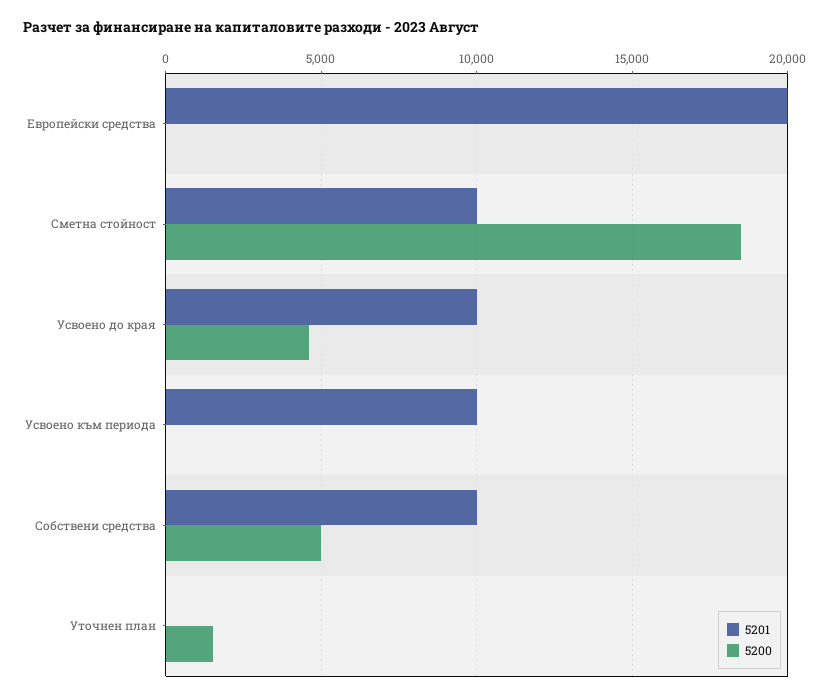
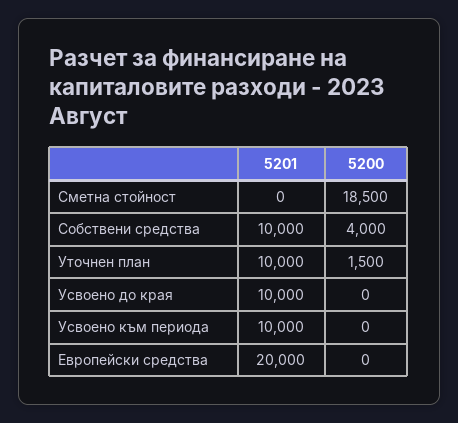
5201, Сметна стойност: 10000 -> 0
5200, Усвоено до края: 4500 -> 0
5200, Собствени средства: 5000 -> 4000
5201, Уточнен план: 0 -> 10000

